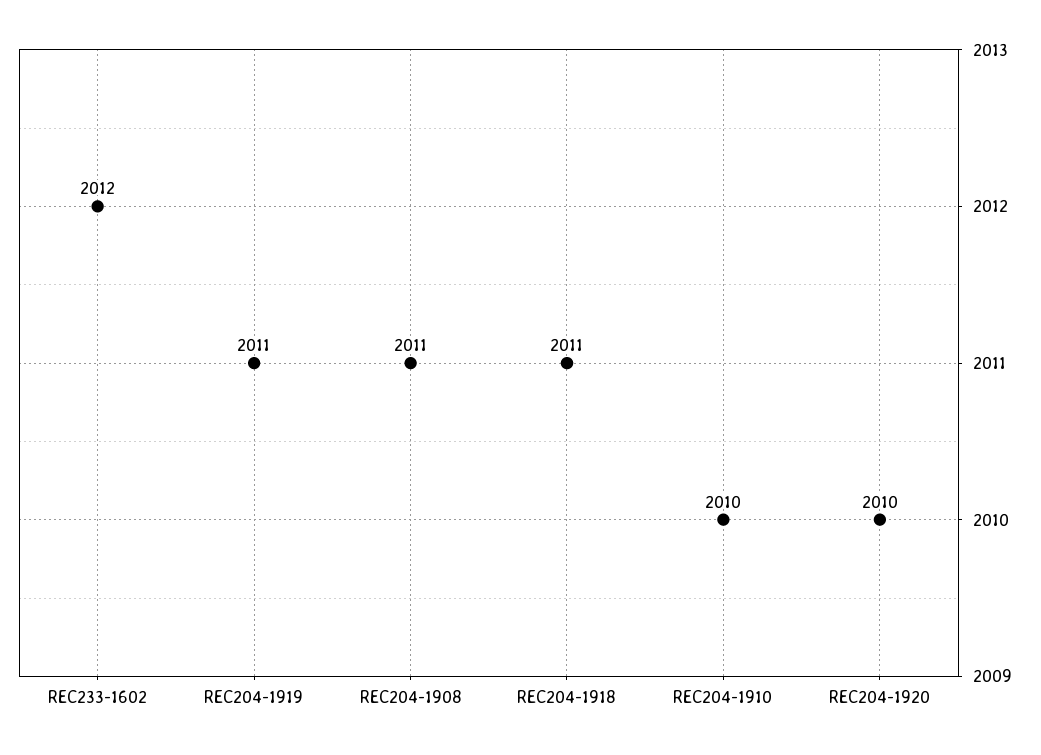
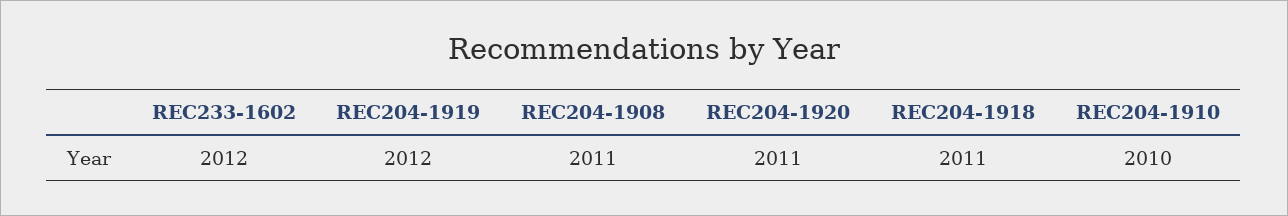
REC204-1919: 2011 -> 2012
REC204-1920: 2010 -> 2011

